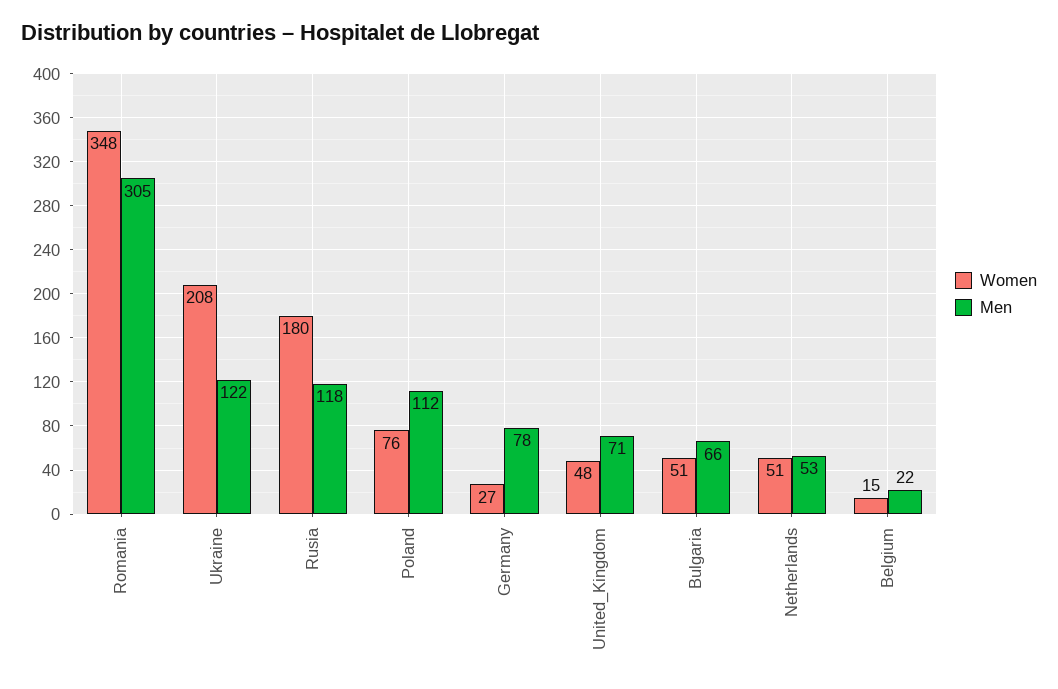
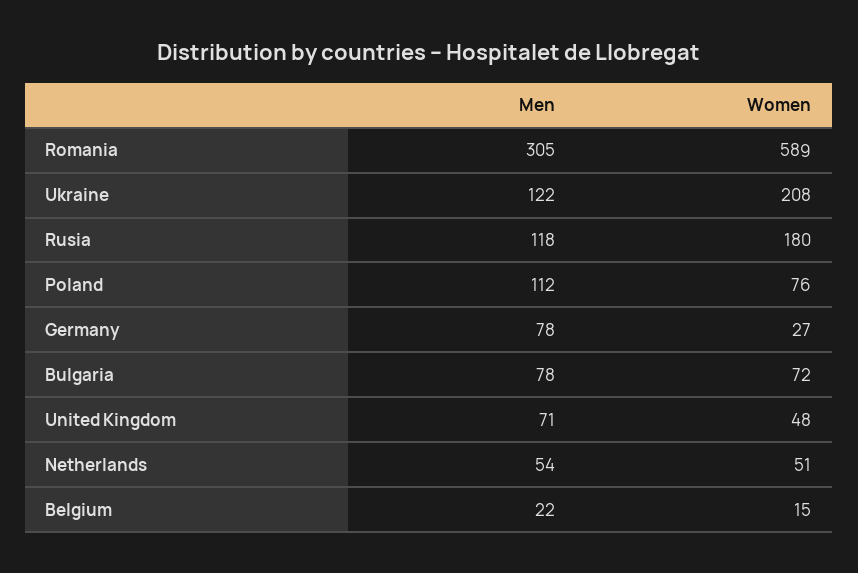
Women, Romania: 348 -> 589
Women, Bulgaria: 51 -> 72
Men, Bulgaria: 66 -> 78
Men, Netherlands: 53 -> 54

